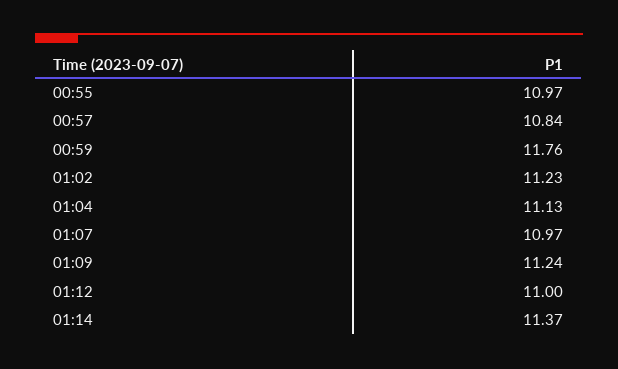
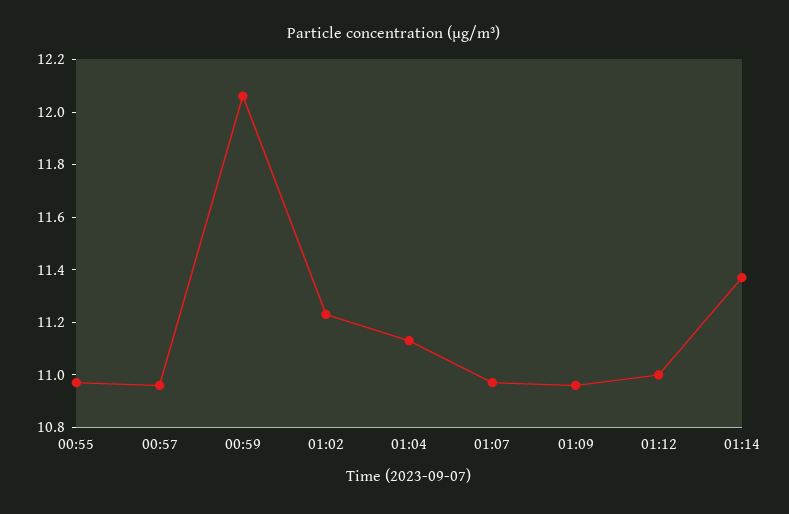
00:57: 10.84 -> 10.95
00:59: 11.76 -> 12.05
01:09: 11.24 -> 10.95

